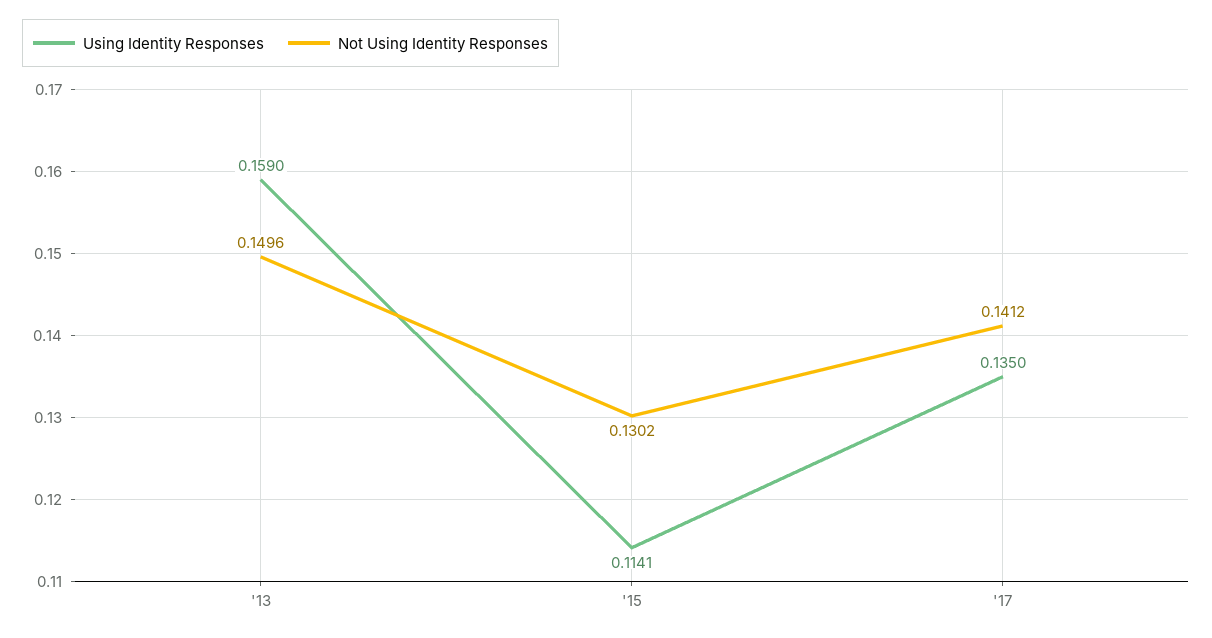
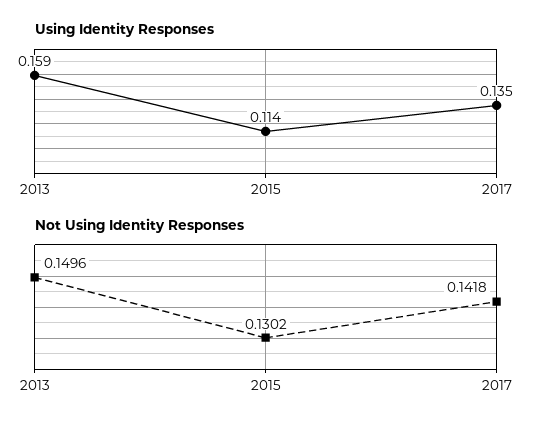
Not Using Identity Responses, '17: 0.1412 -> 0.1418

